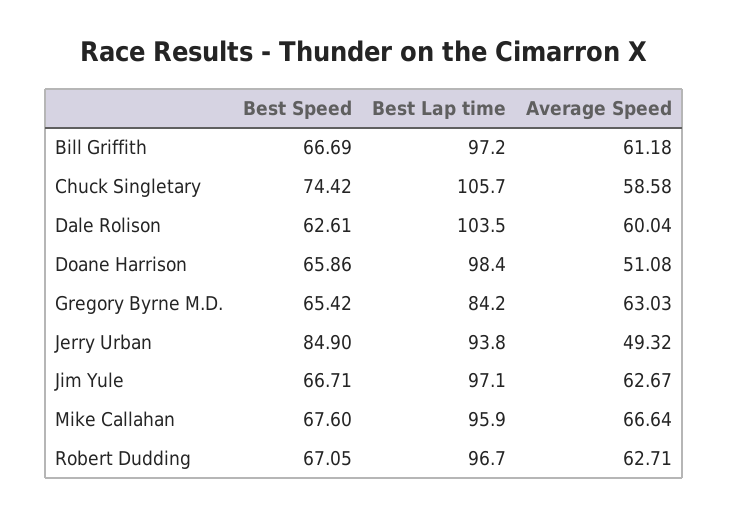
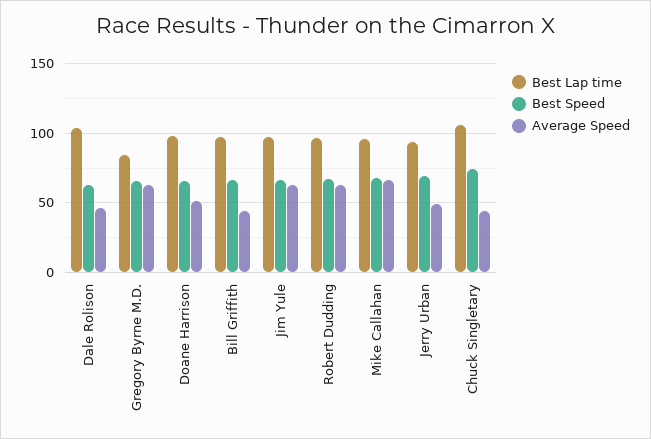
Average Speed, Bill Griffith: 61.18 -> 45
Average Speed, Chuck Singletary: 58.58 -> 45
Average Speed, Dale Rolison: 60.04 -> 45
Best Speed, Jerry Urban: 84.9 -> 70

